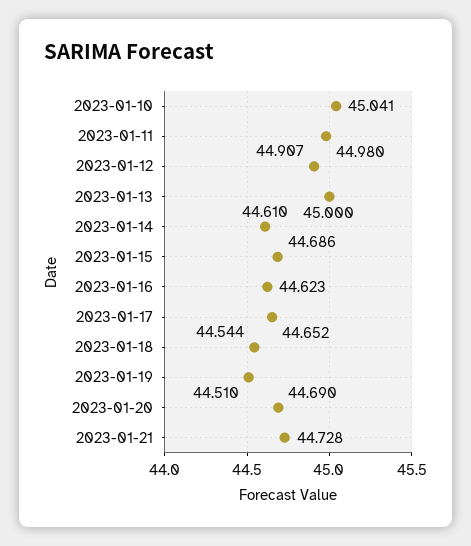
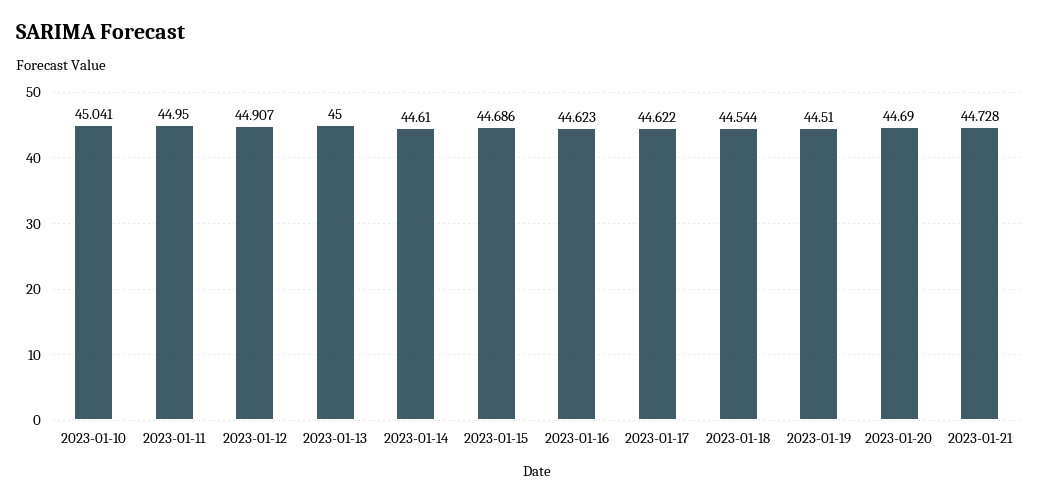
2023-01-11: 44.98 -> 44.95
2023-01-17: 44.652 -> 44.622

